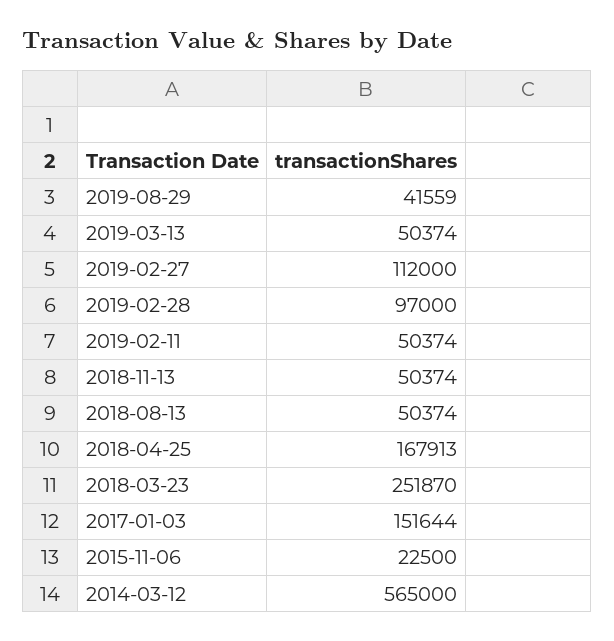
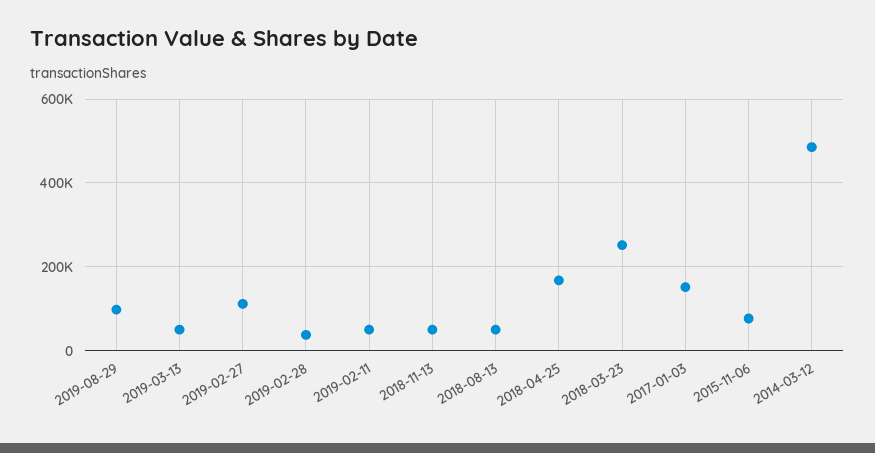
2019-08-29: 41559 -> 100000
2019-02-28: 97000 -> 40000
2015-11-06: 22500 -> 80000
2014-03-12: 565000 -> 480000

